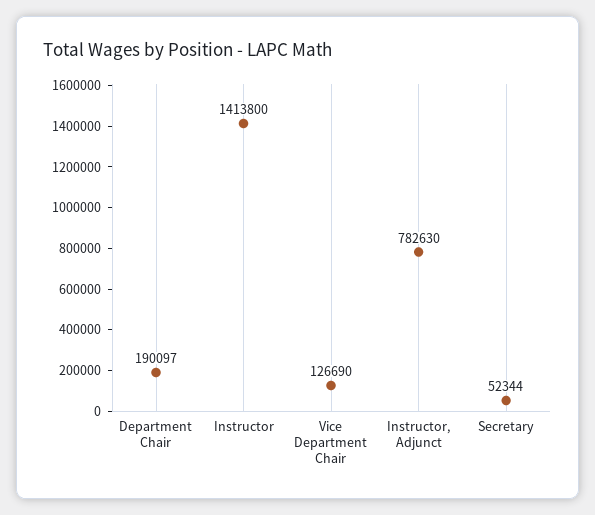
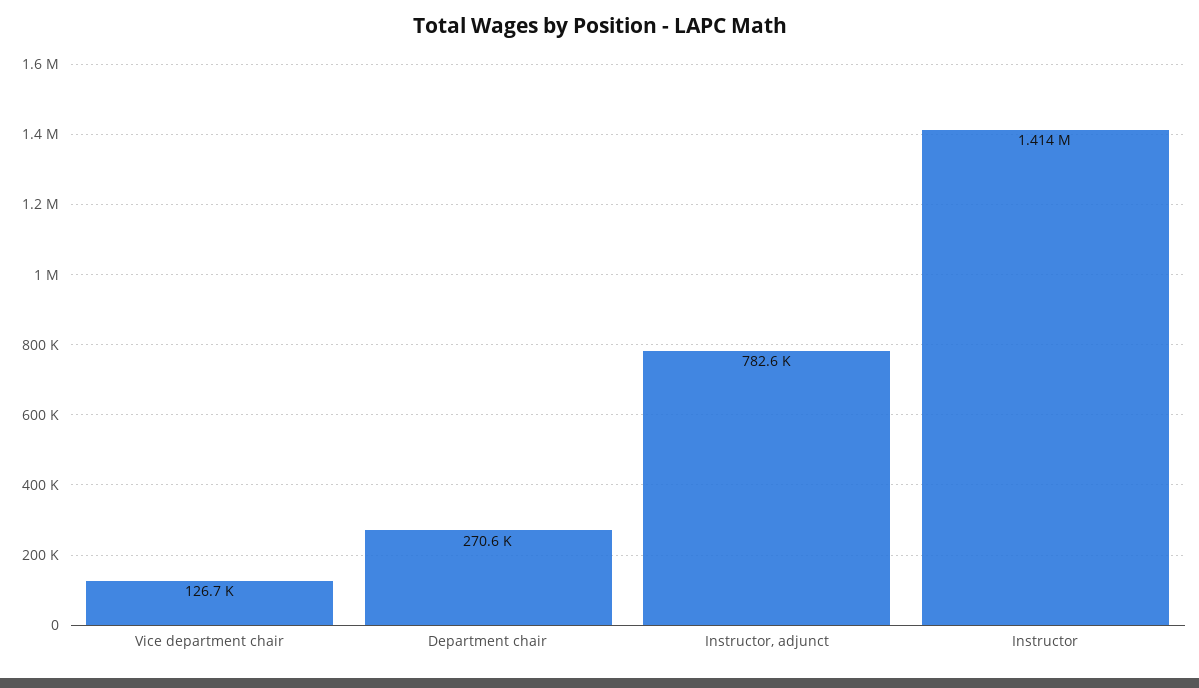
Department Chair: 190097 -> 270600
Secretary: 52344 -> none

